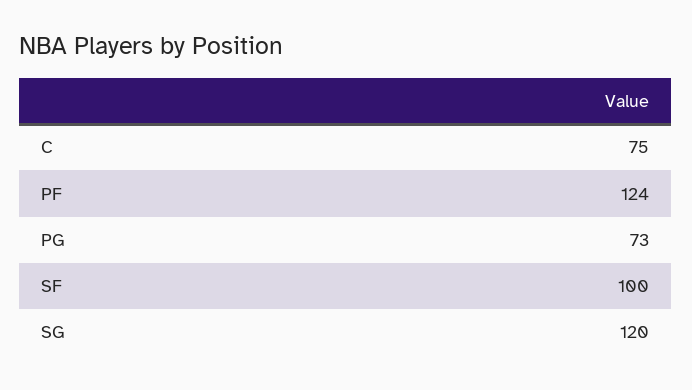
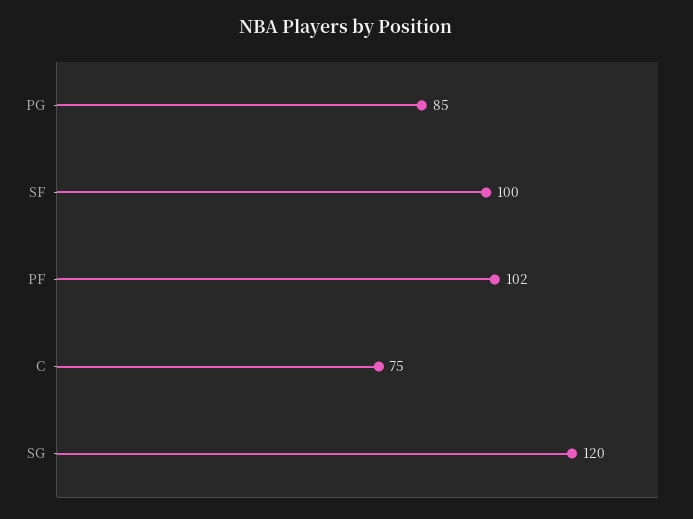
PF: 124 -> 102
PG: 73 -> 85

